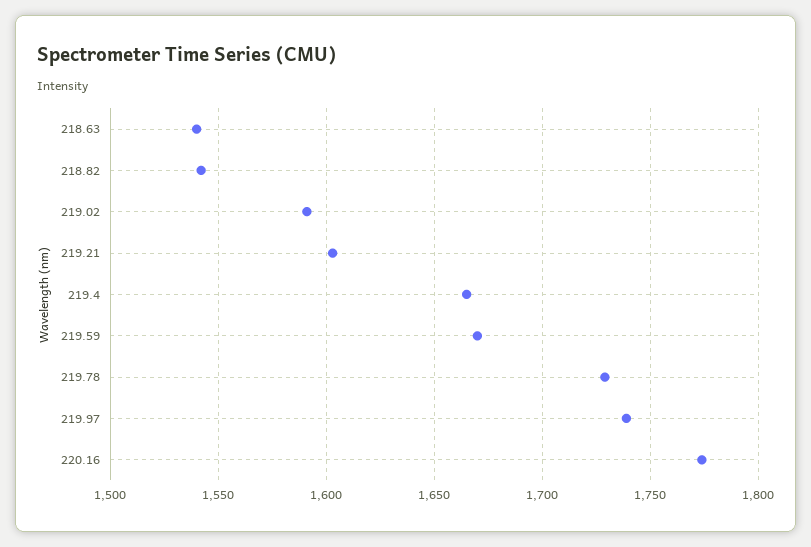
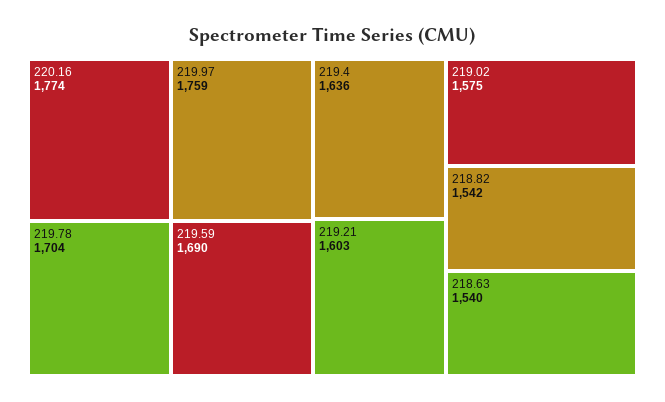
219.02: 1590 -> 1575
219.4: 1665 -> 1636
219.59: 1670 -> 1690
219.78: 1730 -> 1704
219.97: 1740 -> 1759

